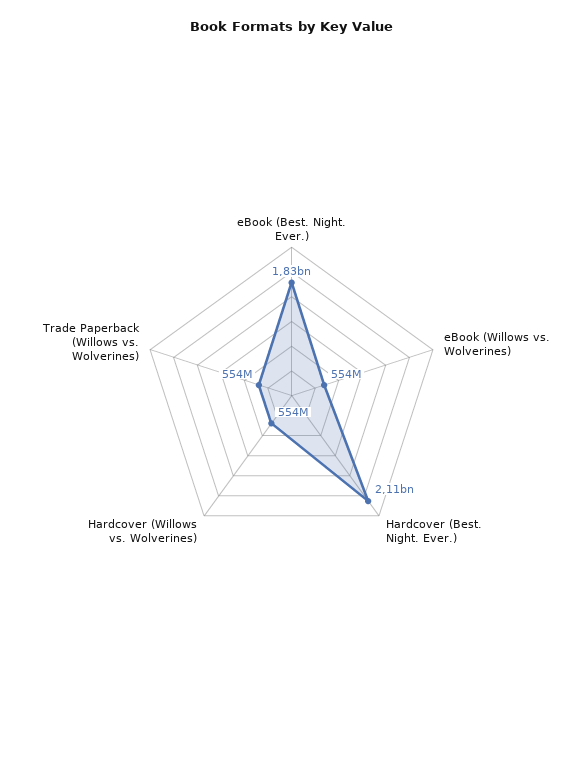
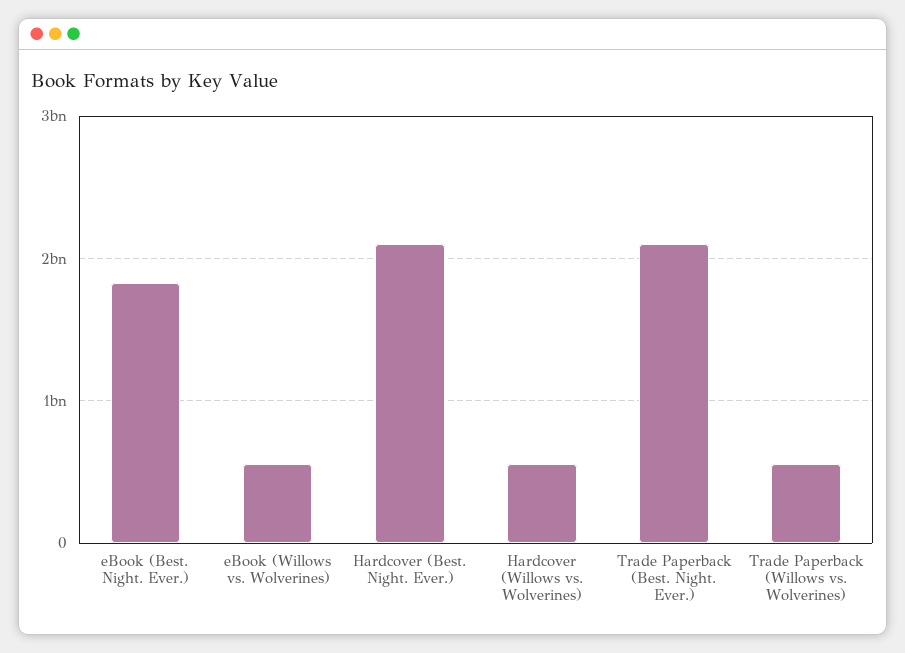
Trade Paperback (Best. Night. Ever.): none -> 2100000000

